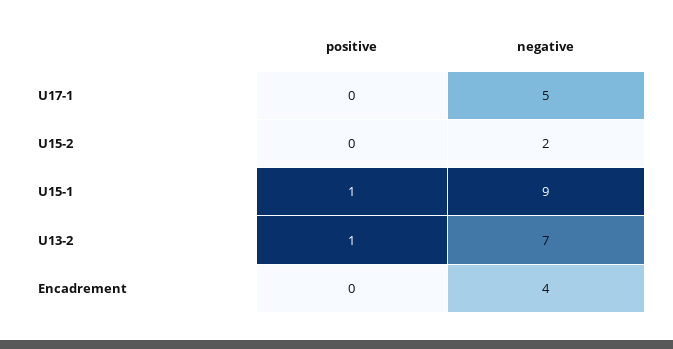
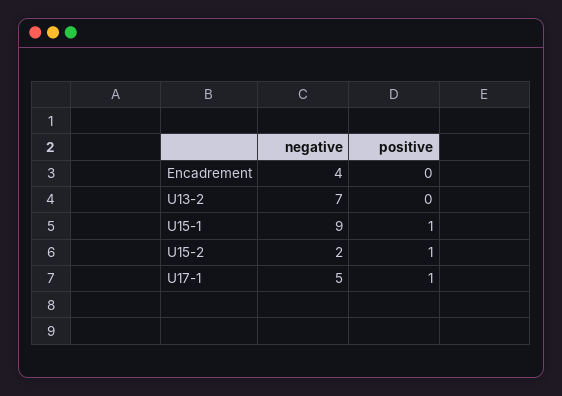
positive, U17-1: 0 -> 1
positive, U15-2: 0 -> 1
positive, U13-2: 1 -> 0

